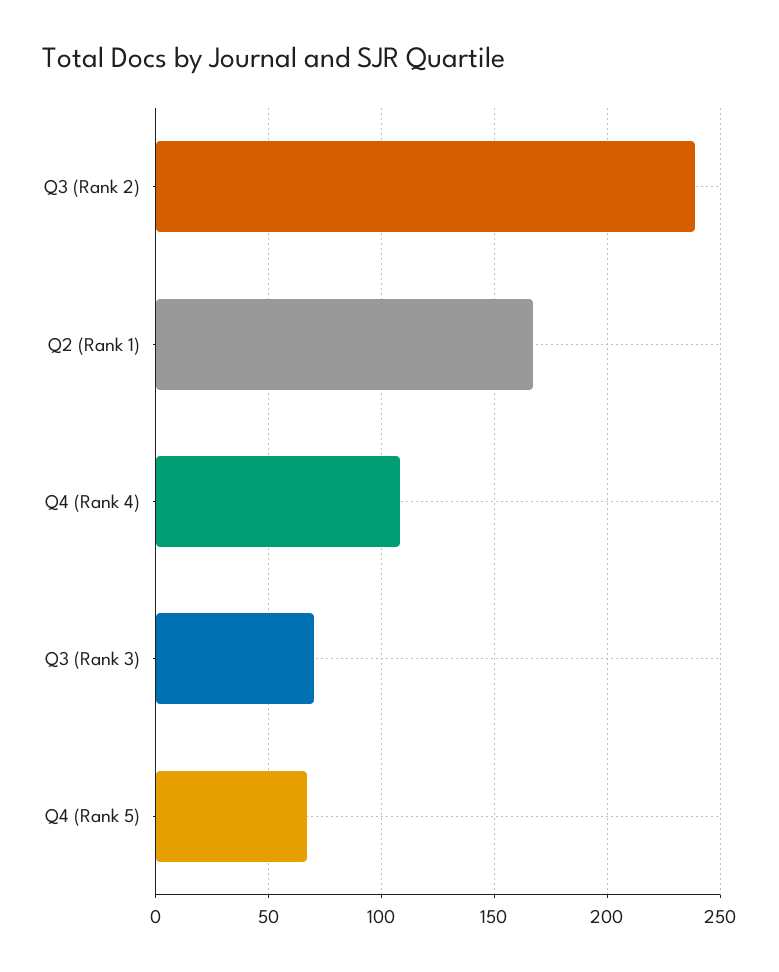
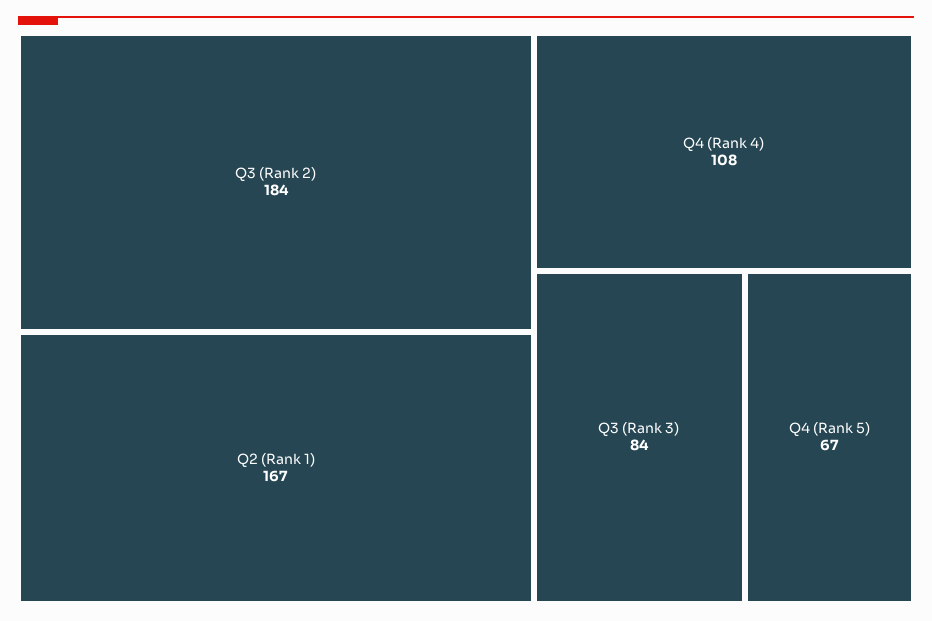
Q3 (Rank 2): 240 -> 184
Q3 (Rank 3): 70 -> 84

